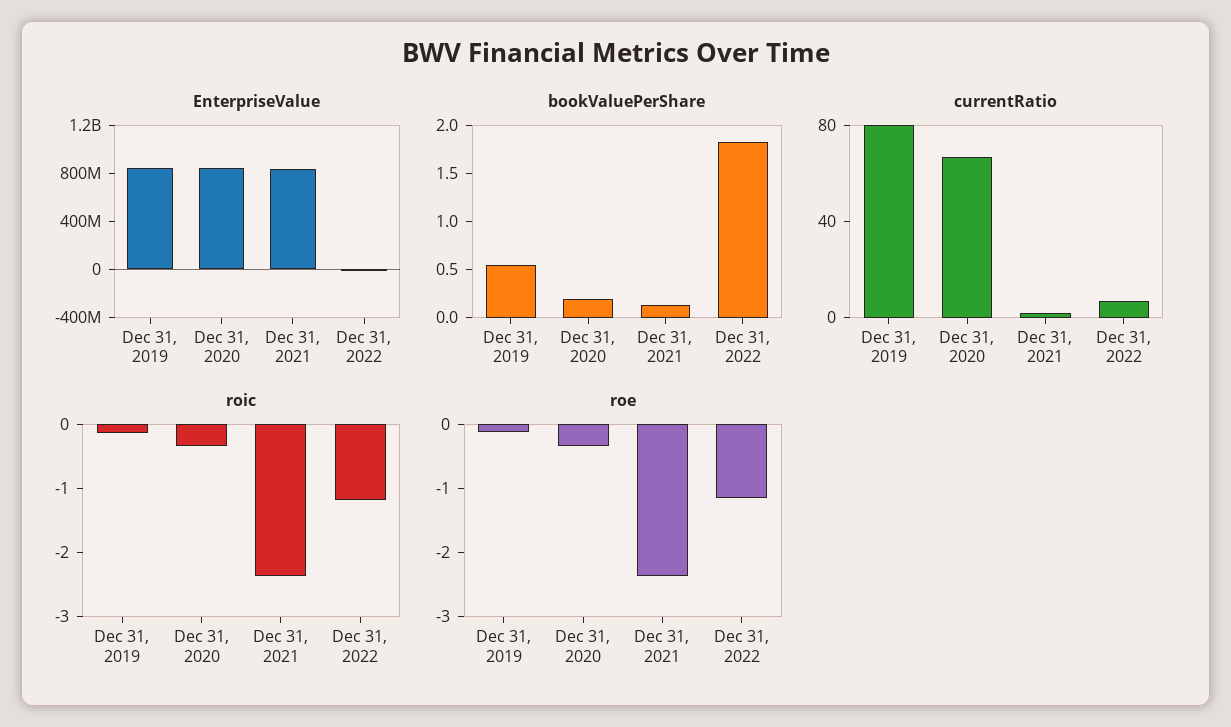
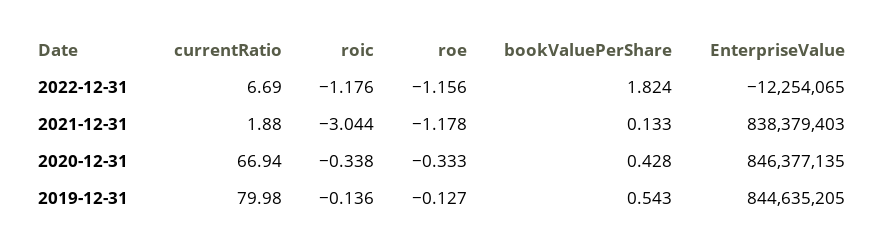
bookValuePerShare, Dec 31, 2020: 0.2 -> 0.428
roic, Dec 31, 2021: -2.4 -> -3.044
roe, Dec 31, 2021: -2.4 -> -1.178

